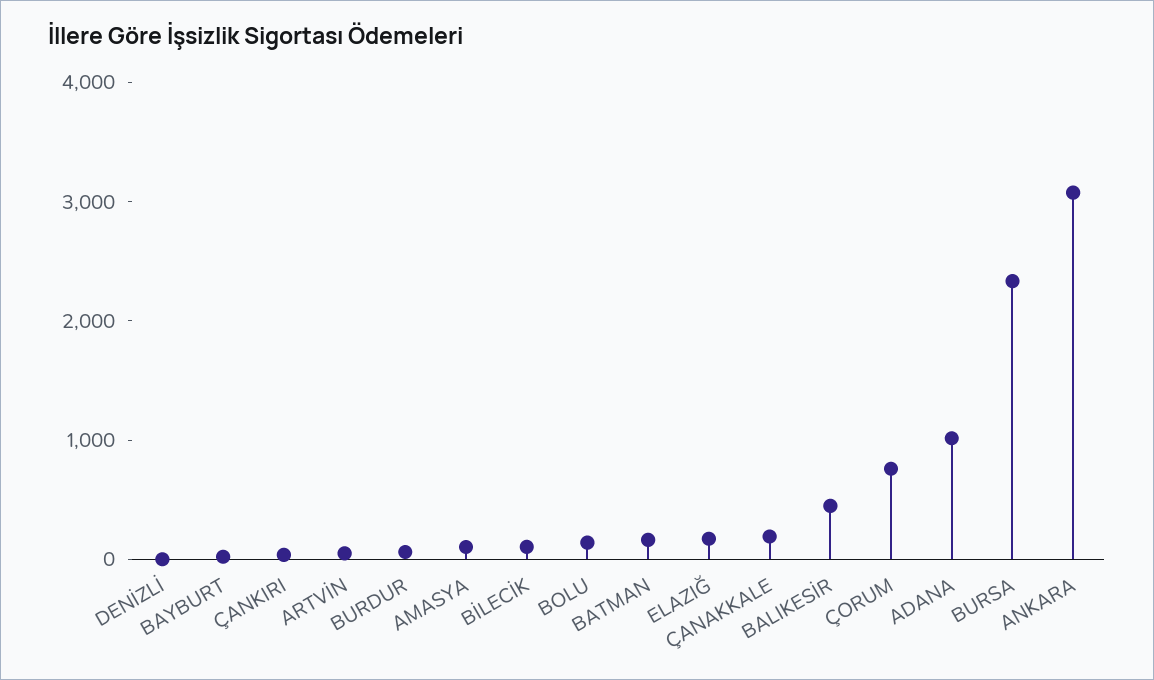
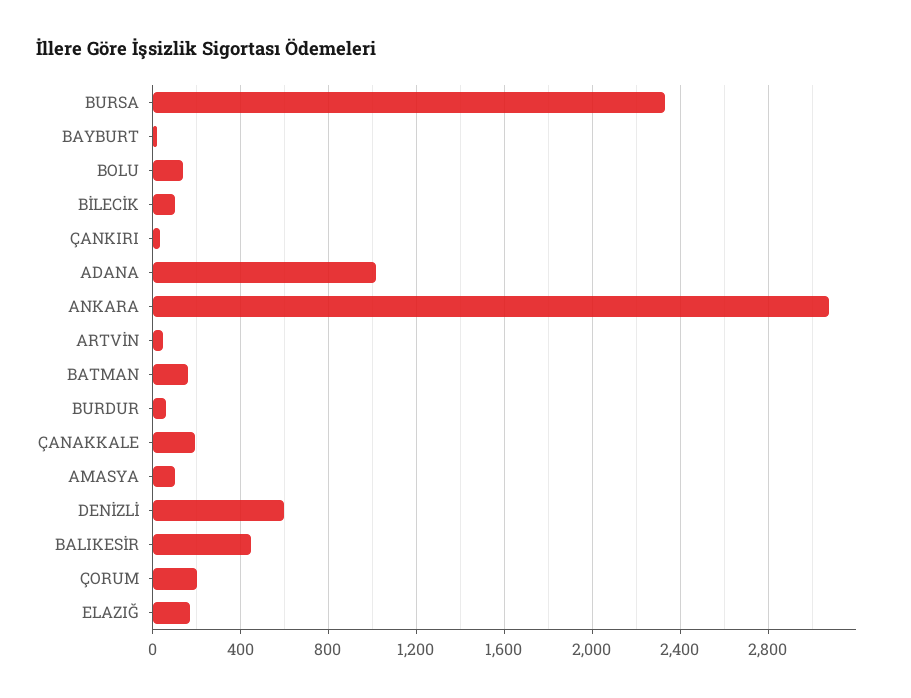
DENİZLİ: 0 -> 600
ÇORUM: 800 -> 200

